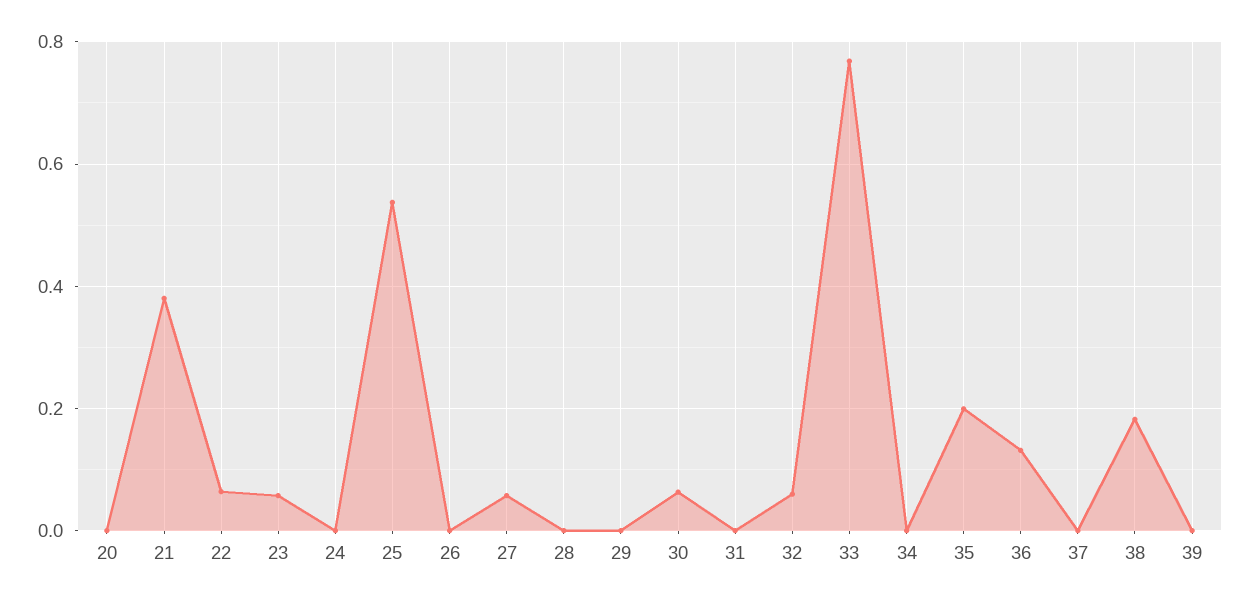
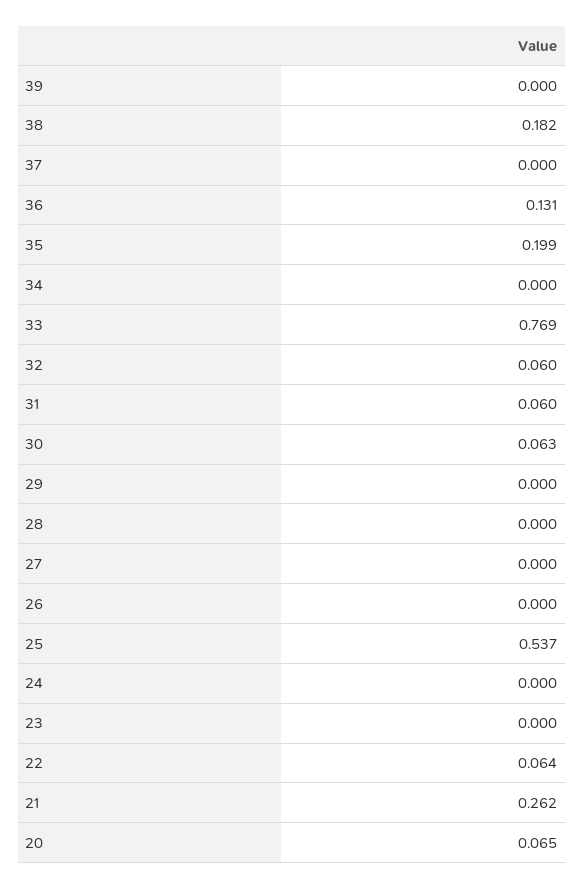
20: 0 -> 0.065
21: 0.38 -> 0.262
23: 0.06 -> 0
27: 0.06 -> 0
31: 0 -> 0.06

